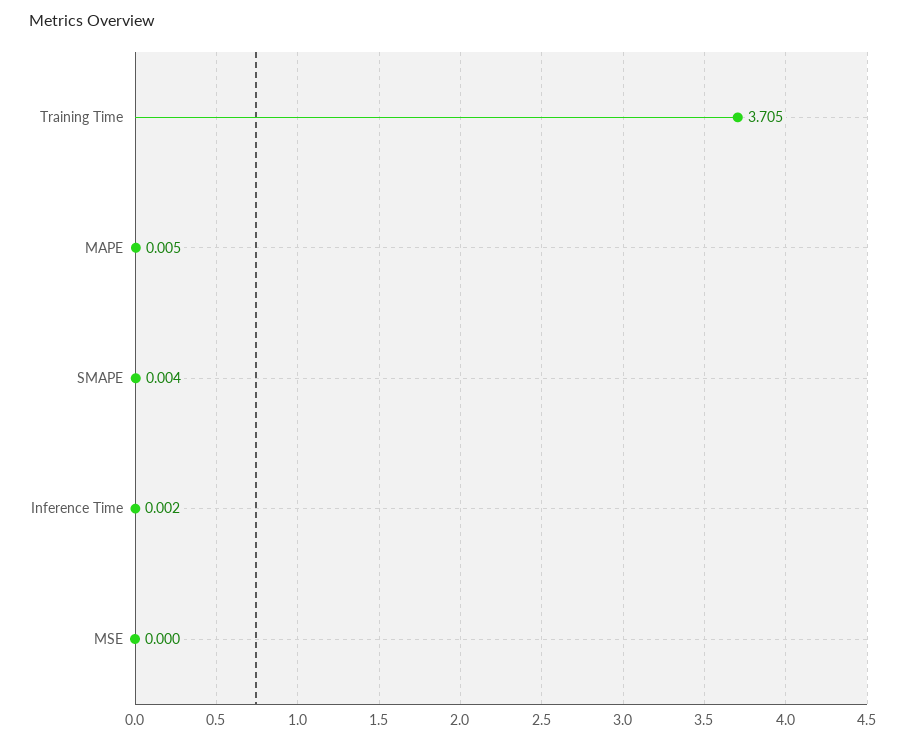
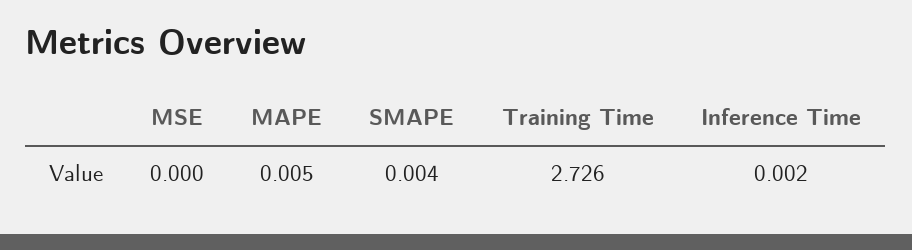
Training Time: 3.705 -> 2.726

